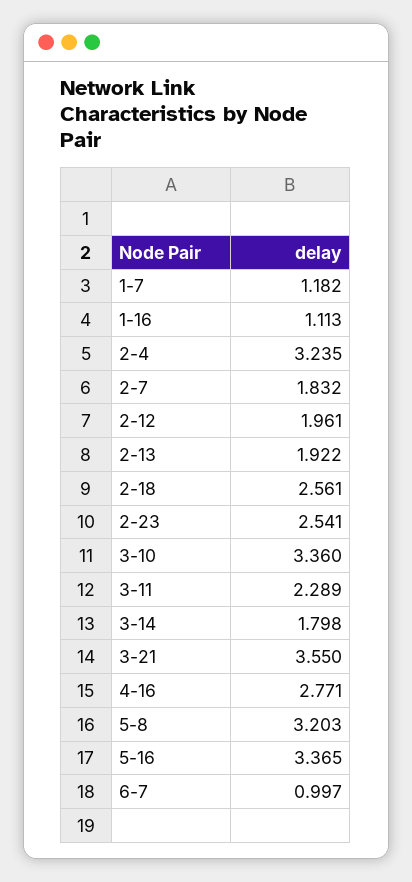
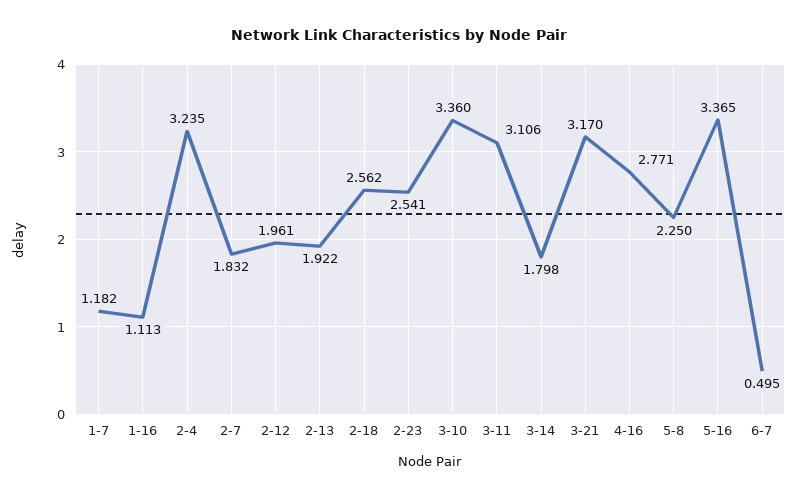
2-18: 2.561 -> 2.562
3-11: 2.289 -> 3.106
3-21: 3.55 -> 3.17
5-8: 3.203 -> 2.25
6-7: 0.997 -> 0.495

